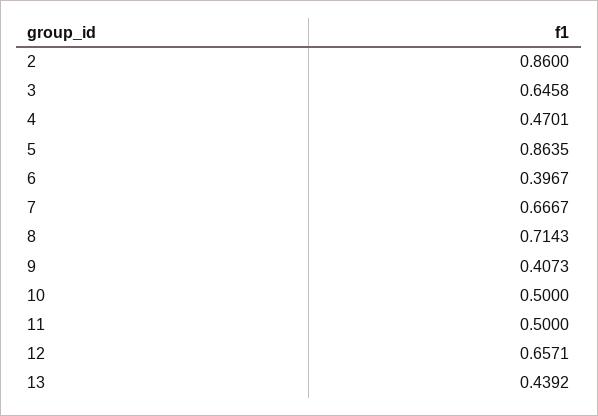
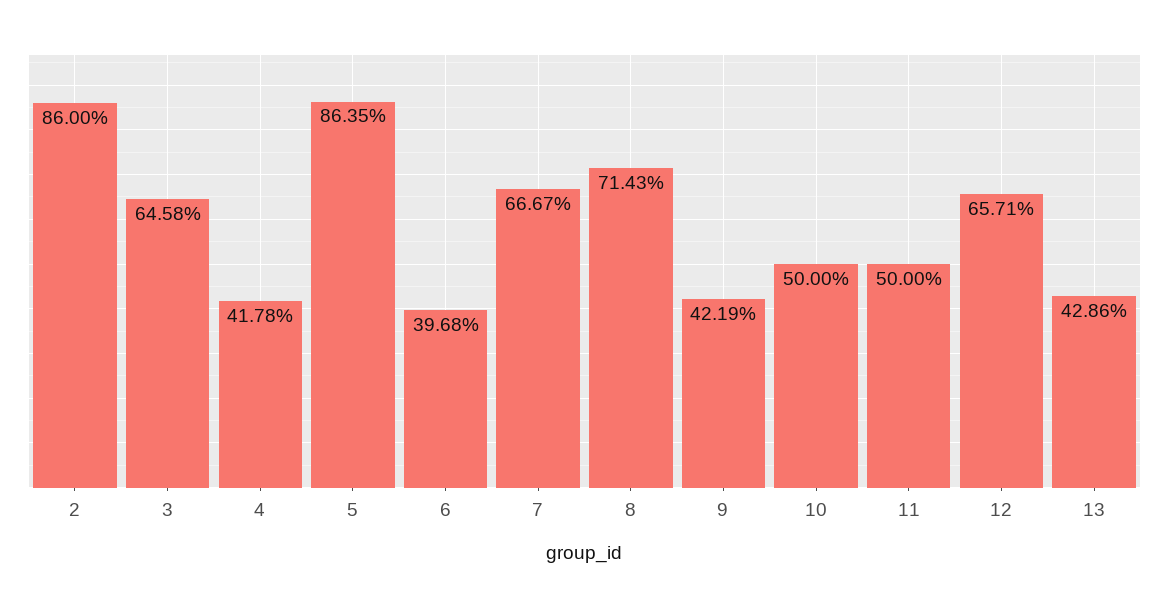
4: 0.4701 -> 0.4178
6: 0.3967 -> 0.3968
9: 0.4073 -> 0.4219
13: 0.4392 -> 0.4286

